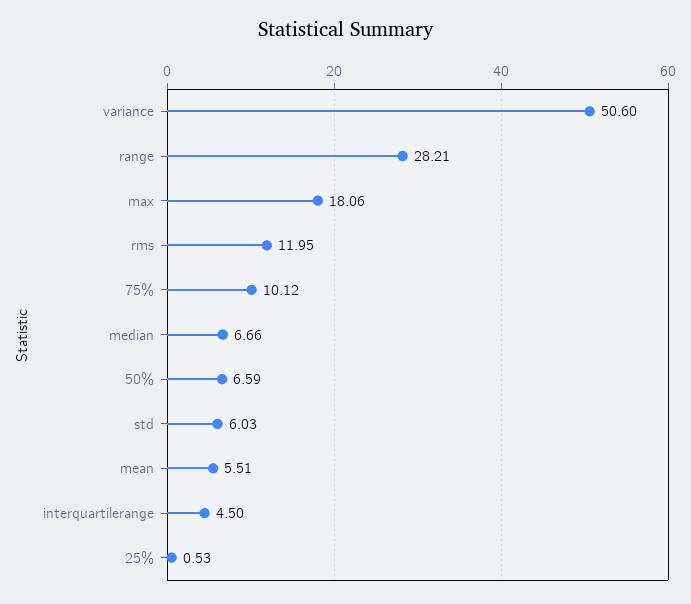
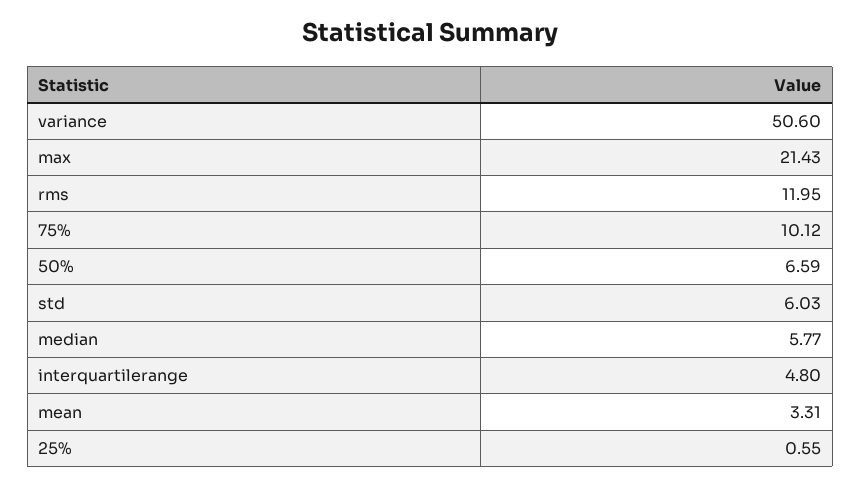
range: 28.21 -> none
max: 18.06 -> 21.43
median: 6.66 -> 5.77
mean: 5.51 -> 3.31
interquartilerange: 4.5 -> 4.8
25%: 0.53 -> 0.55

